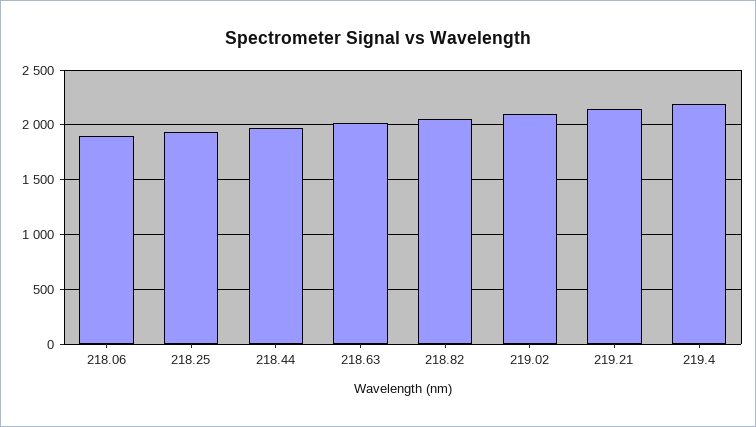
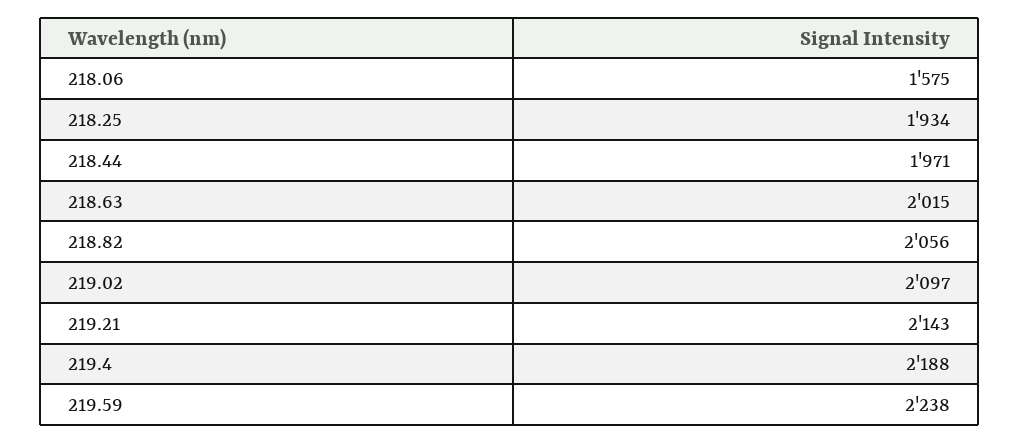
218.06: 1900 -> 1575
219.59: none -> 2238

